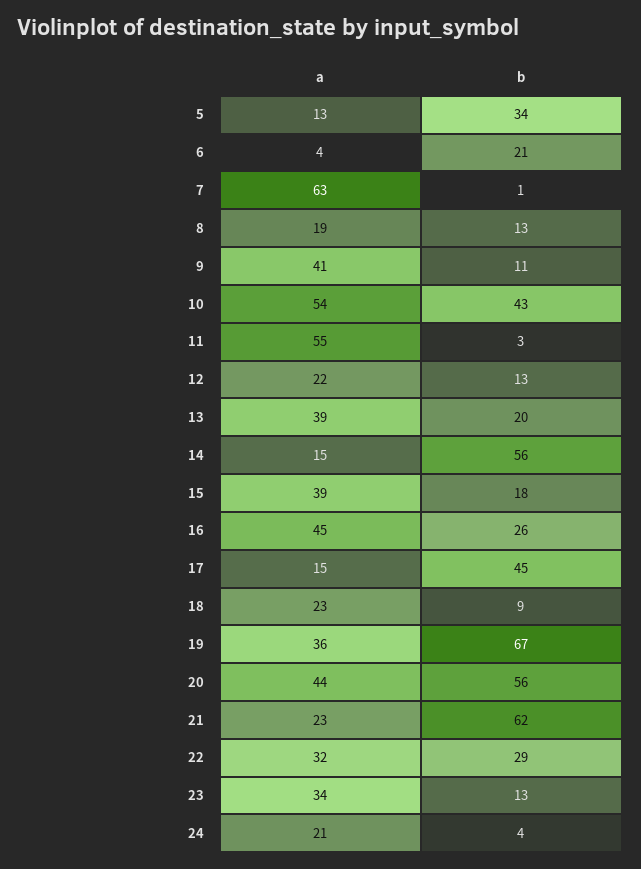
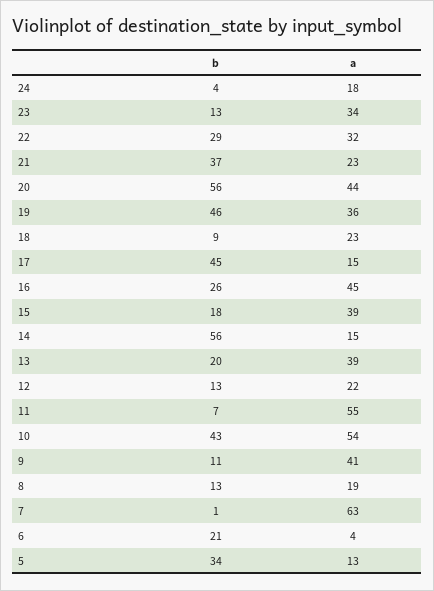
b, 11: 3 -> 7
b, 19: 67 -> 46
b, 21: 62 -> 37
a, 24: 21 -> 18

